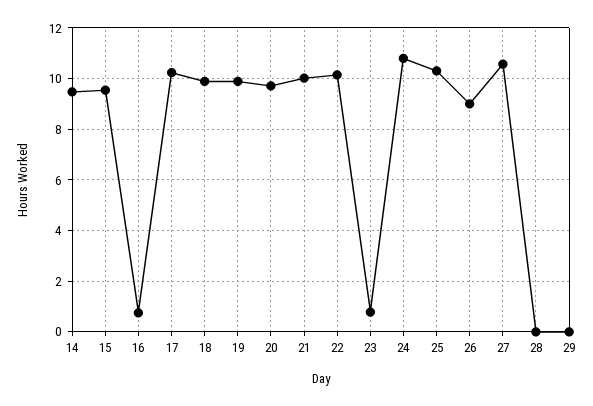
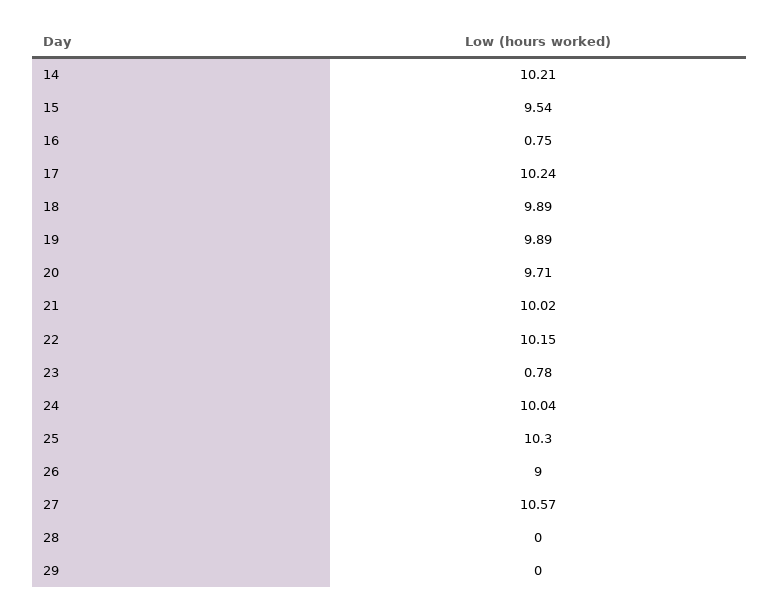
14: 9.5 -> 10.21
24: 10.75 -> 10.04

